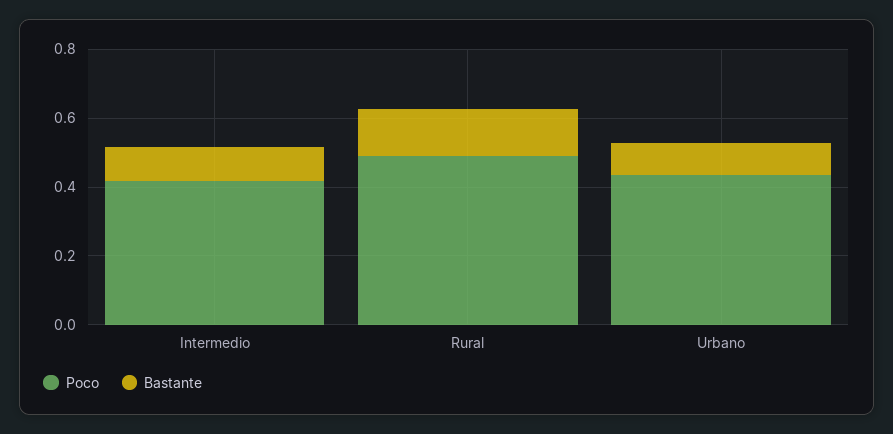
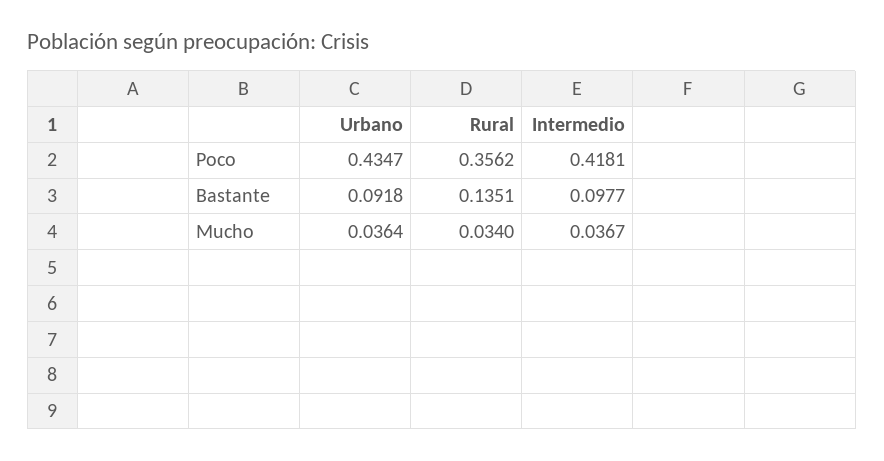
Poco, Rural: 0.5 -> 0.3562
Mucho, Urbano: none -> 0.0364
Mucho, Rural: none -> 0.034
Mucho, Intermedio: none -> 0.0367

